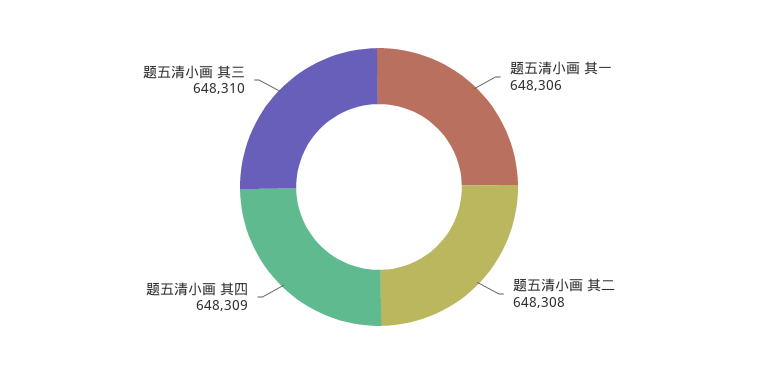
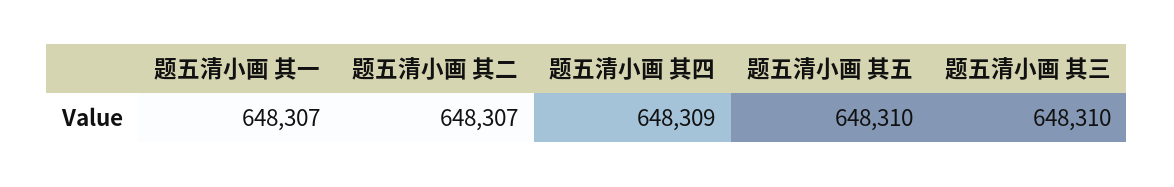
题五清小画 其一: 648306 -> 648307
题五清小画 其二: 648308 -> 648307
题五清小画 其五: none -> 648310

